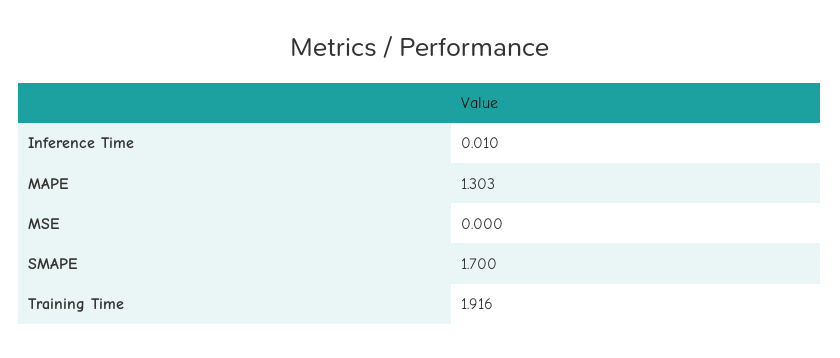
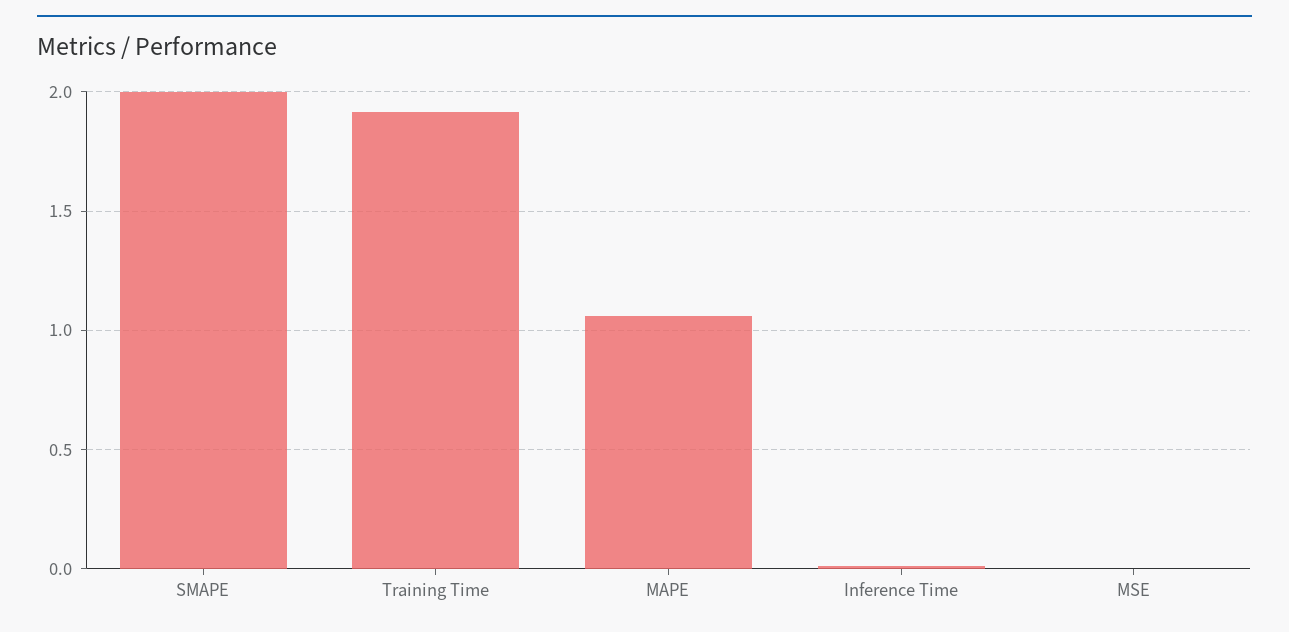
MAPE: 1.303 -> 1.05
SMAPE: 1.7 -> 2

